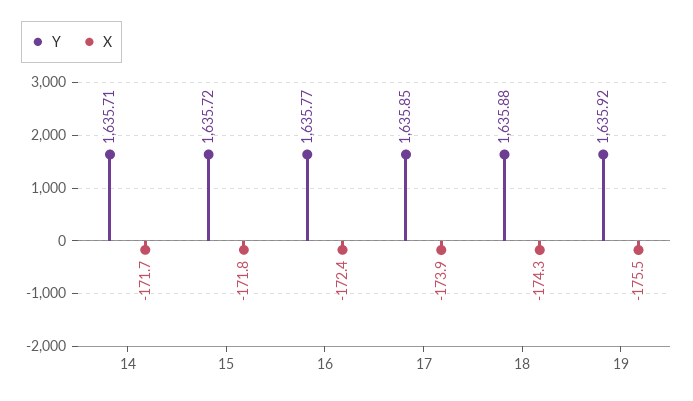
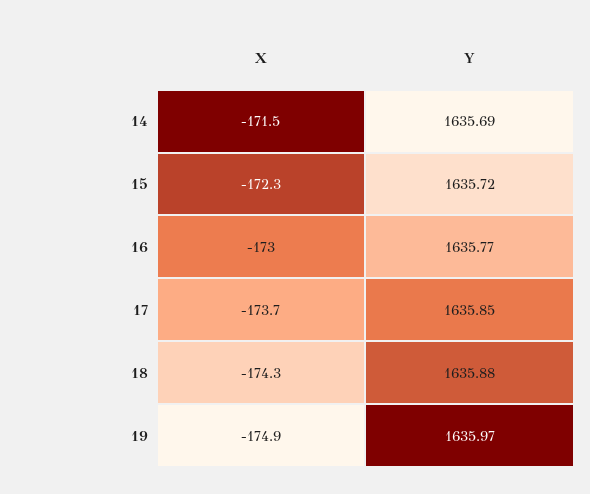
Y, 14: 1635.71 -> 1635.69
X, 14: -171.7 -> -171.5
X, 15: -171.8 -> -172.3
X, 16: -172.4 -> -173
X, 17: -173.9 -> -173.7
Y, 19: 1635.92 -> 1635.97
X, 19: -175.5 -> -174.9

